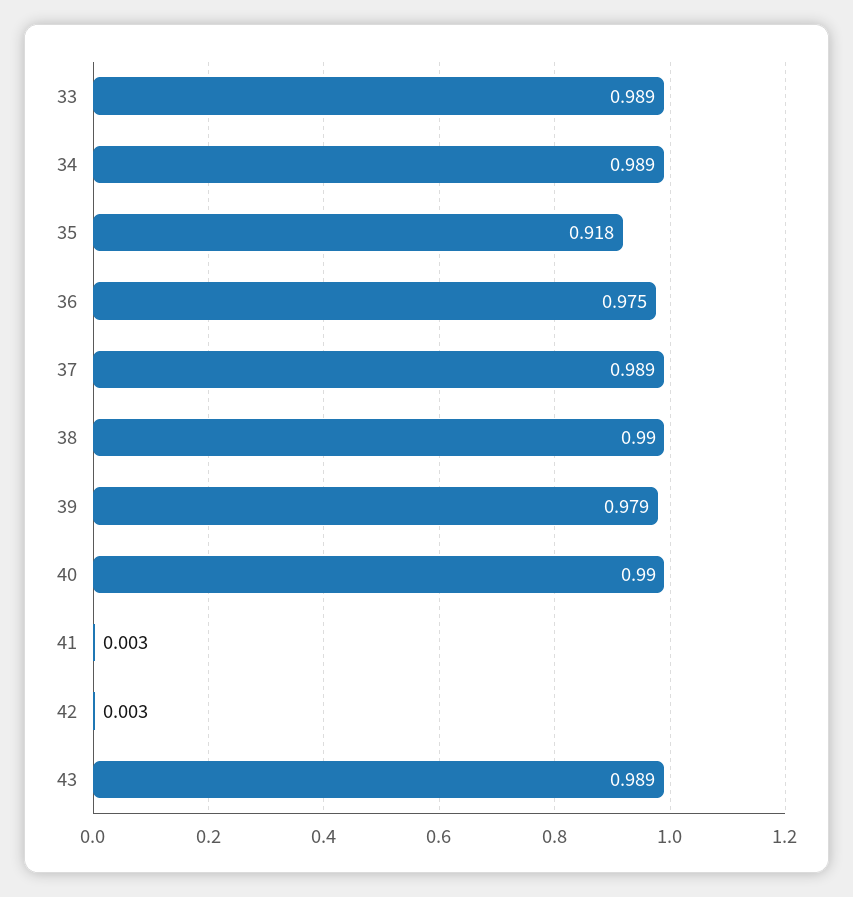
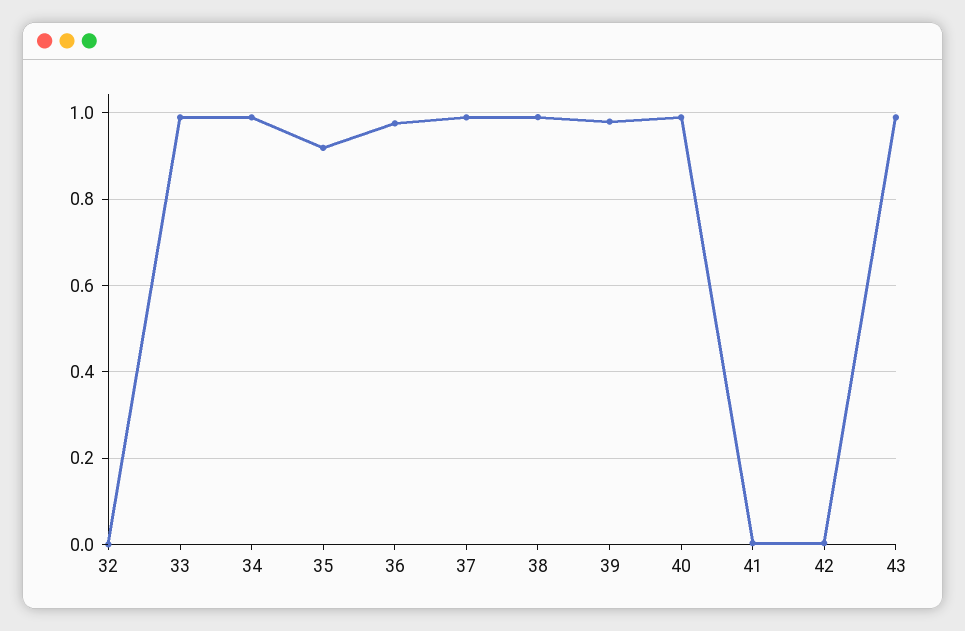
32: none -> 0

